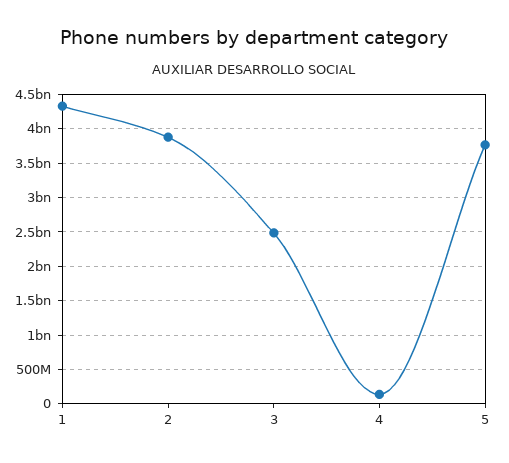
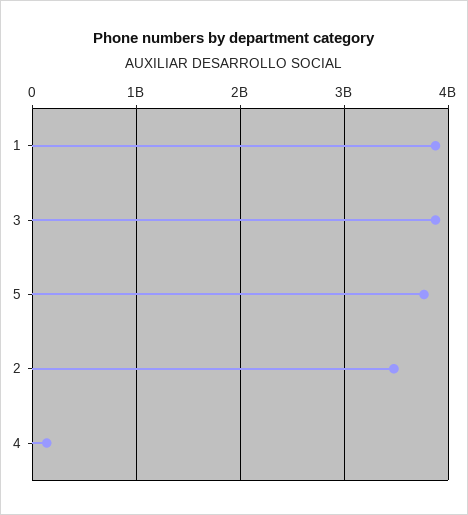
1: 4300000000 -> 3900000000
2: 3900000000 -> 3500000000
3: 2500000000 -> 3900000000

